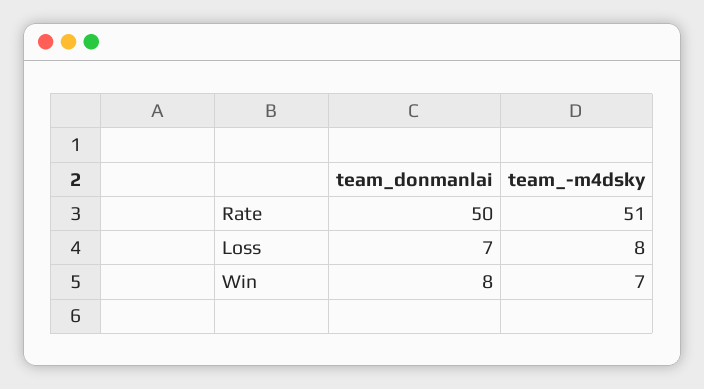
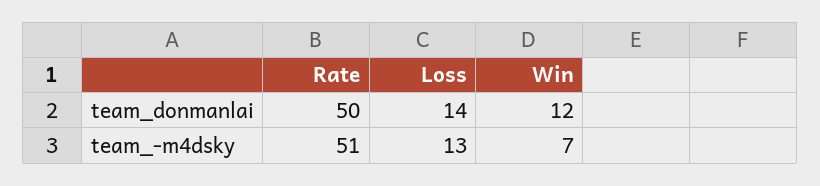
team_donmanlai, Loss: 7 -> 14
team_-m4dsky, Loss: 8 -> 13
team_donmanlai, Win: 8 -> 12

